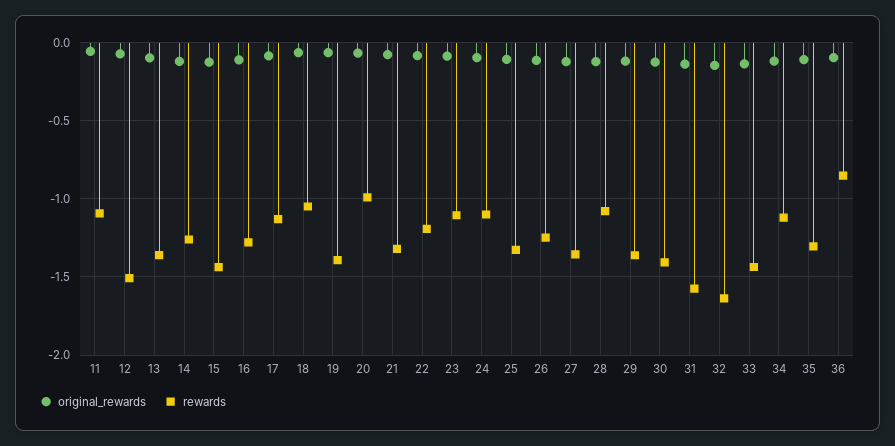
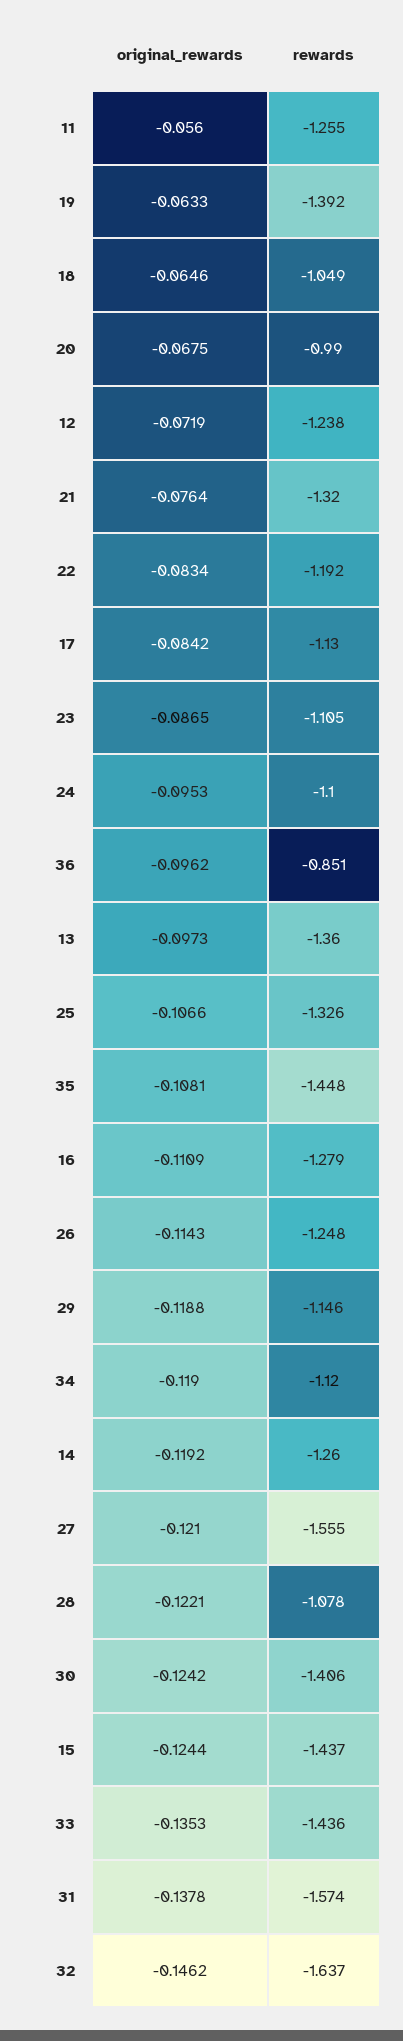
rewards, 11: -1.1 -> -1.255
rewards, 12: -1.5 -> -1.238
rewards, 27: -1.35 -> -1.555
rewards, 29: -1.35 -> -1.146
rewards, 35: -1.3 -> -1.448

